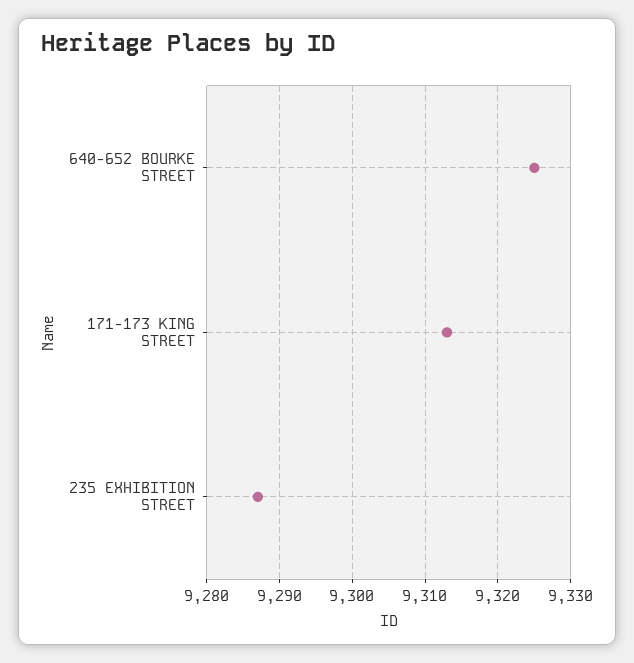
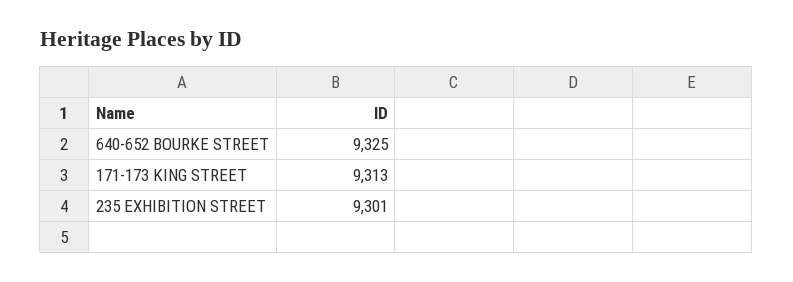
235 EXHIBITION STREET: 9287 -> 9301

